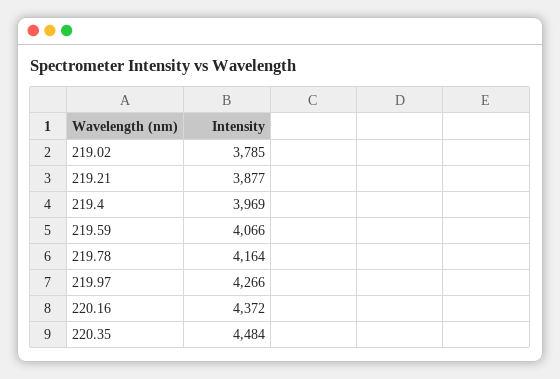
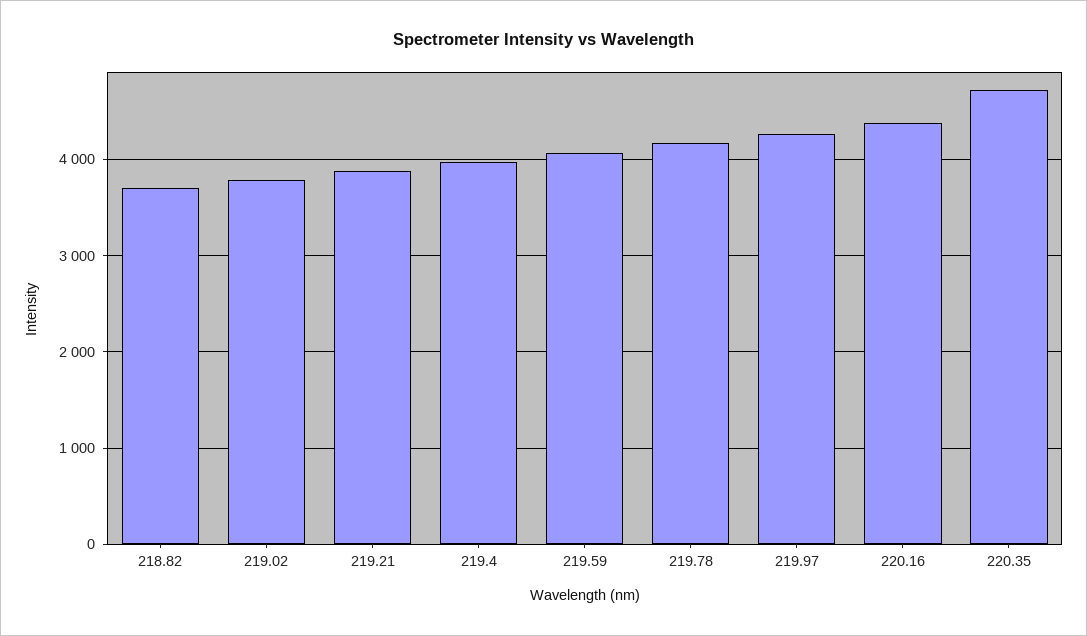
220.35: 4484 -> 4700
218.82: none -> 3700

